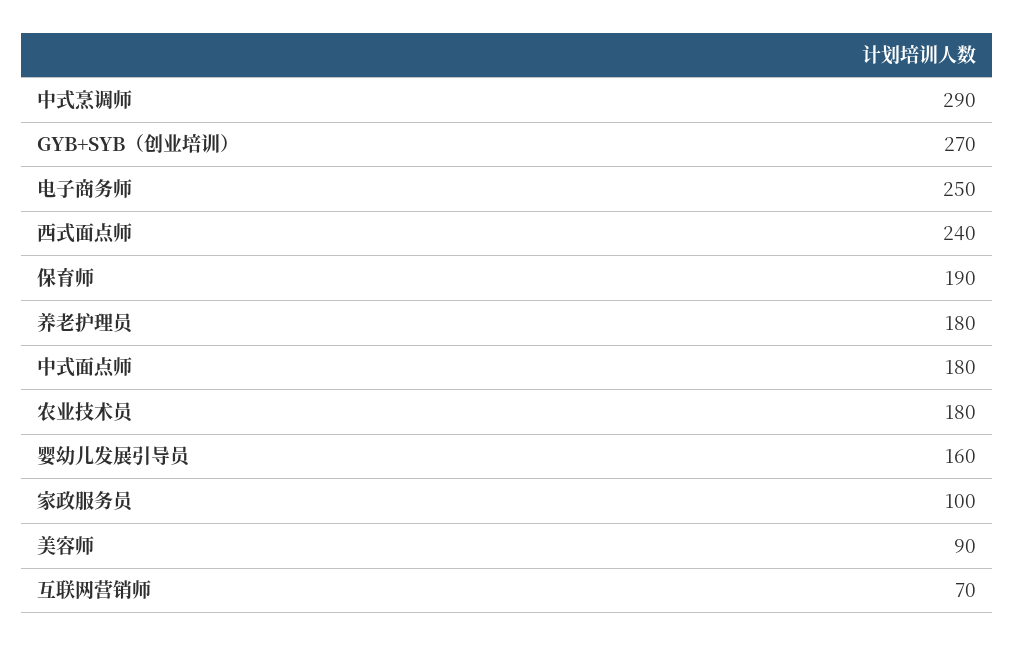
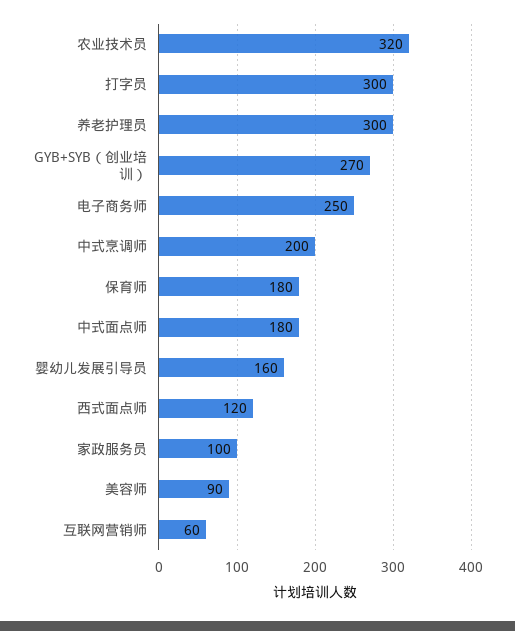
中式烹调师: 290 -> 200
西式面点师: 240 -> 120
保育师: 190 -> 180
养老护理员: 180 -> 300
农业技术员: 180 -> 320
互联网营销师: 70 -> 60
打字员: none -> 300

